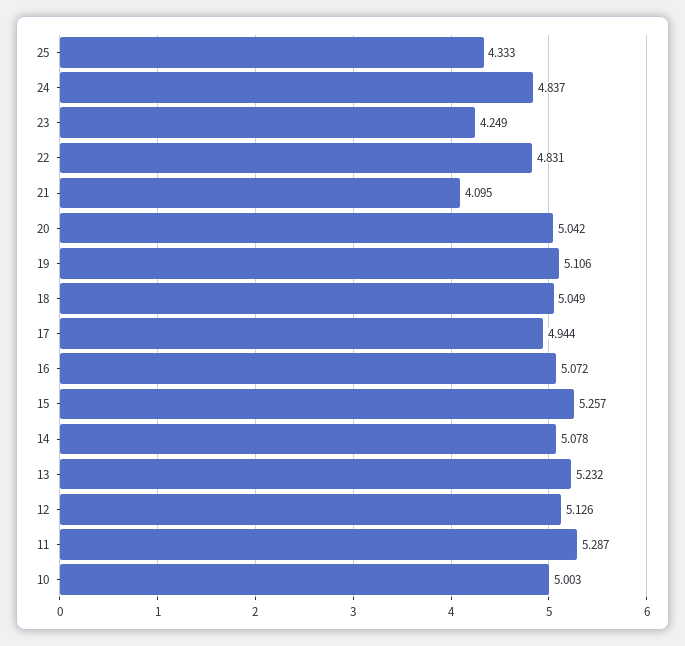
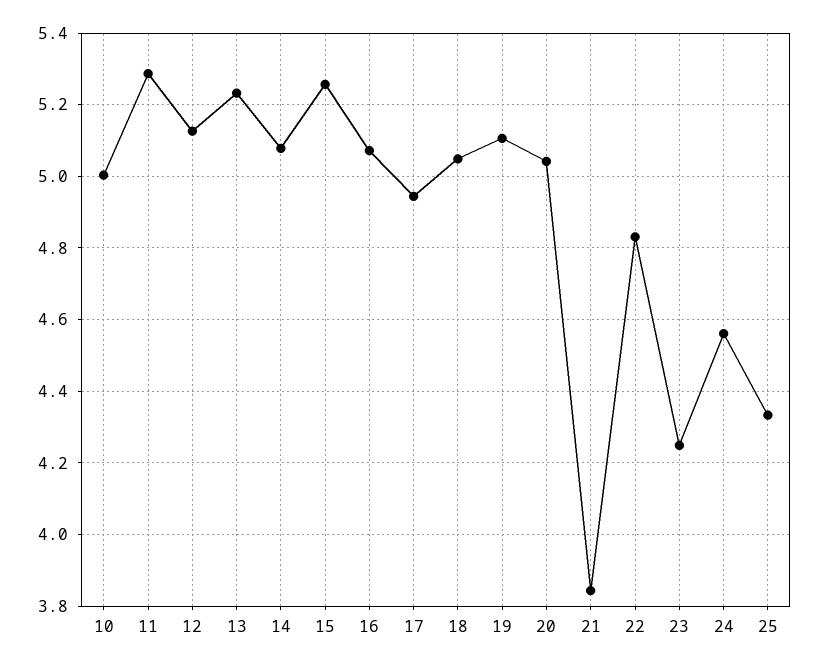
24: 4.837 -> 4.56
21: 4.095 -> 3.84

